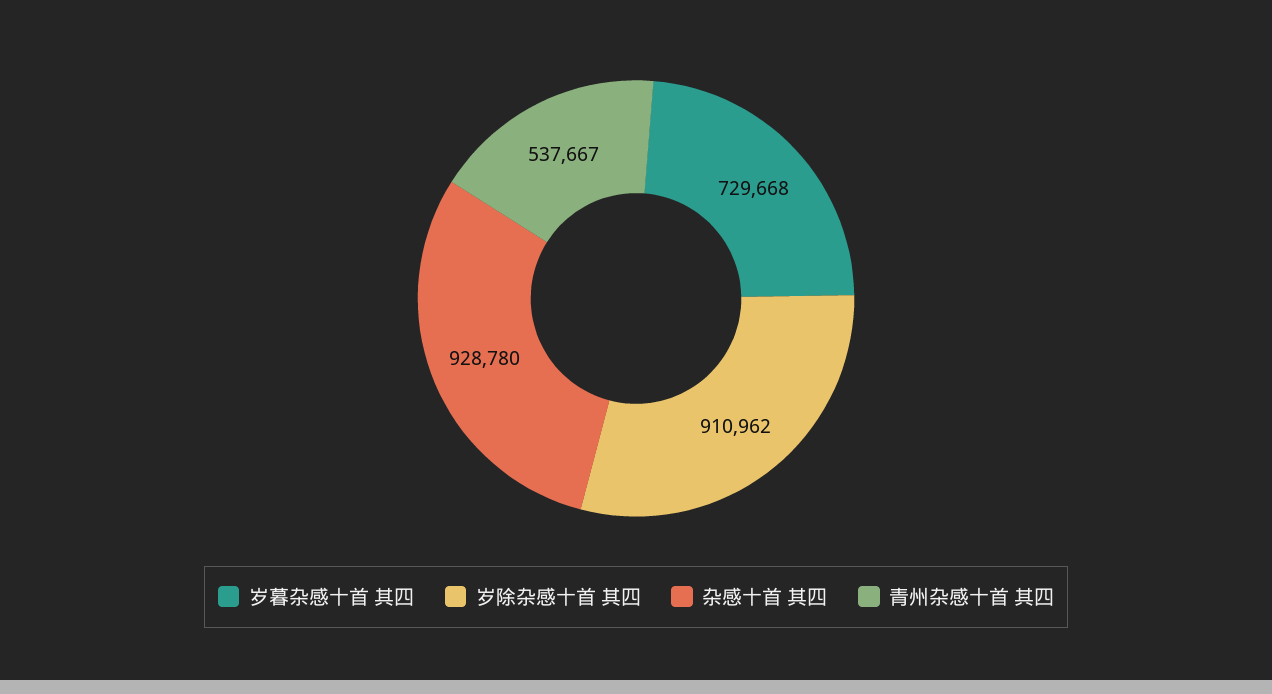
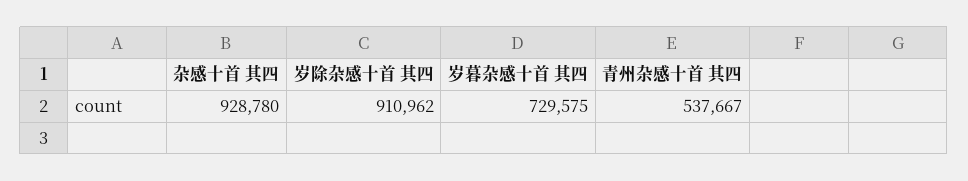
岁暮杂感十首 其四: 729668 -> 729575

